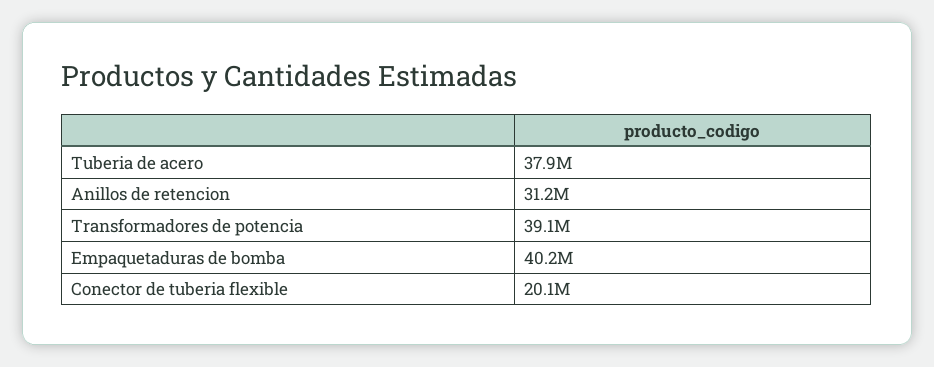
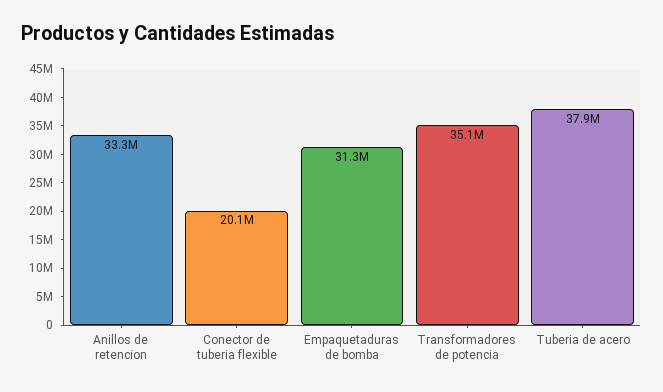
Anillos de retencion: 31200000 -> 33300000
Transformadores de potencia: 39100000 -> 35100000
Empaquetaduras de bomba: 40200000 -> 31300000

